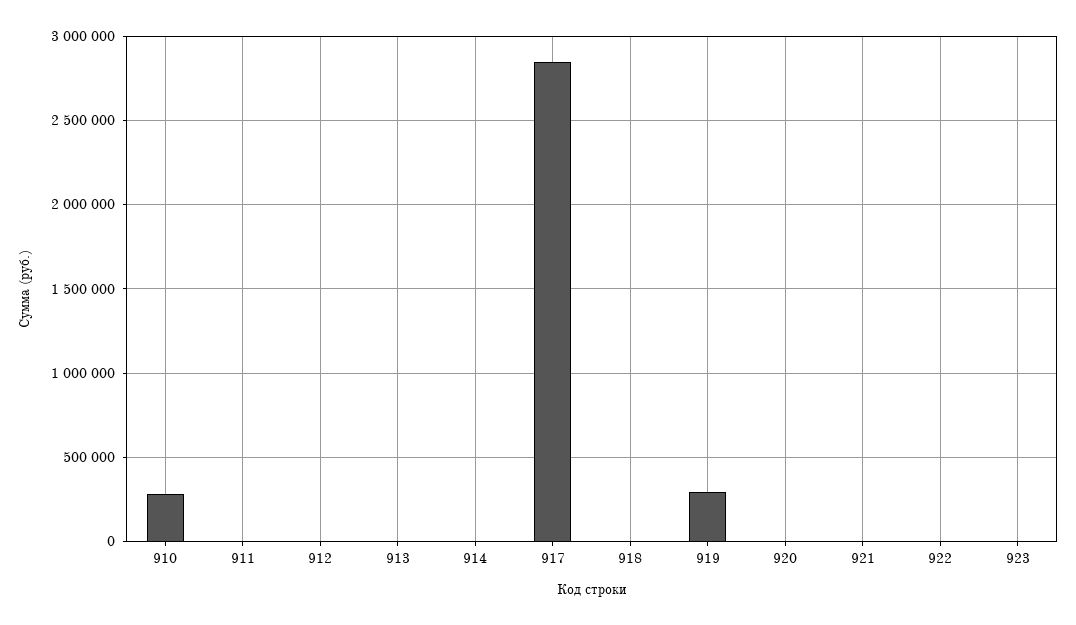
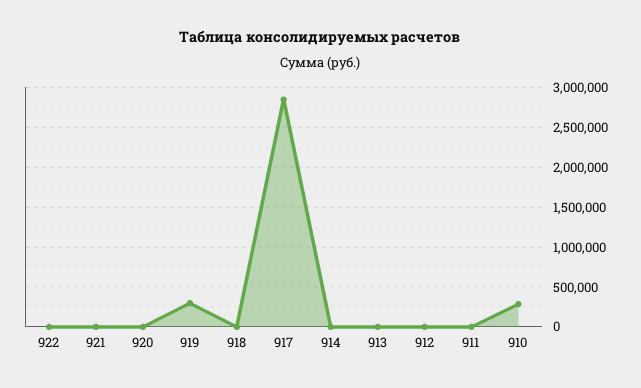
923: 0 -> none

